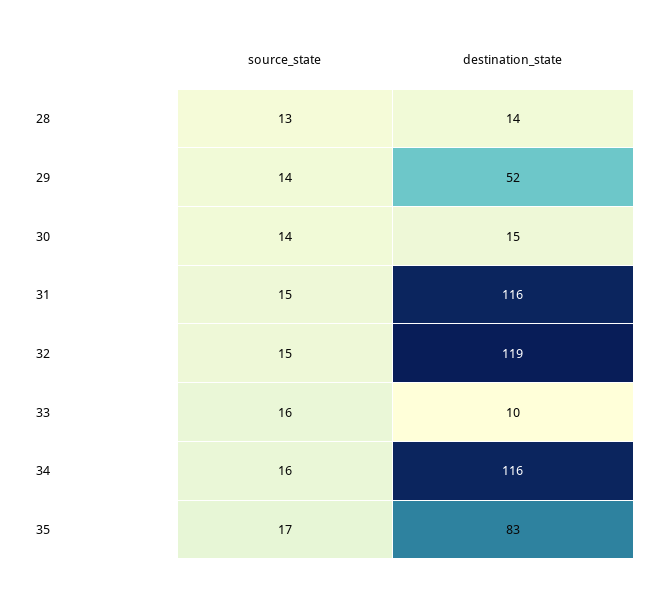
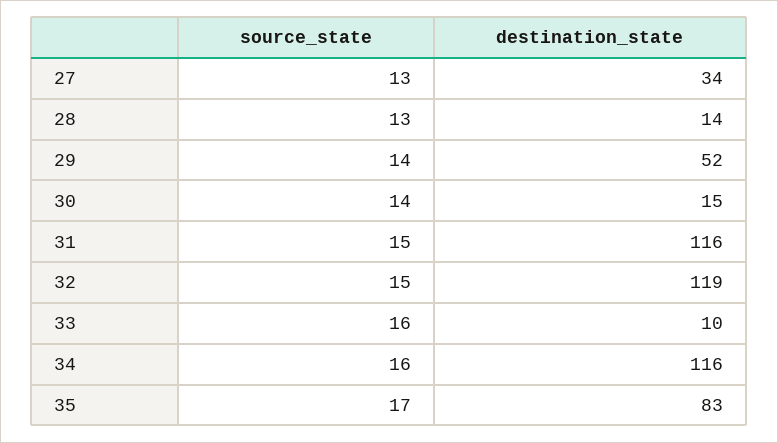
source_state, 27: none -> 13
destination_state, 27: none -> 34

